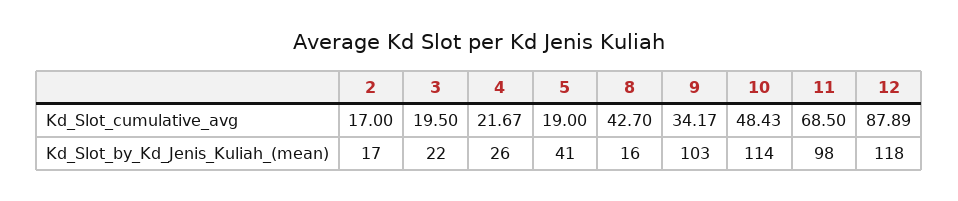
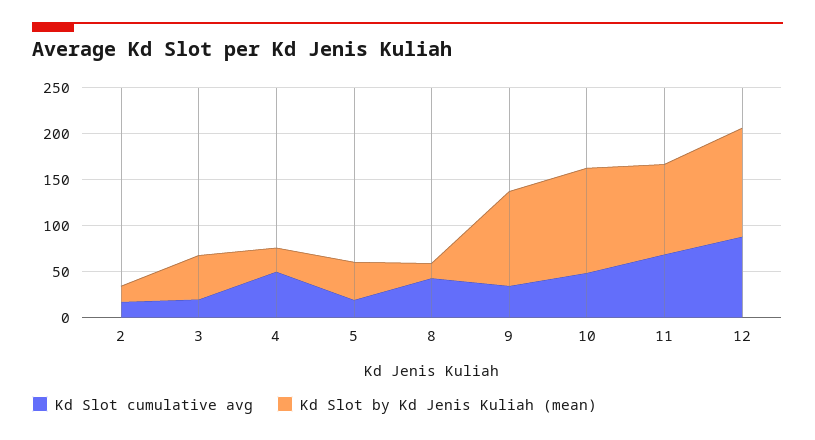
Kd_Slot_cumulative_avg, 4: 21.67 -> 50
Kd_Slot_by_Kd_Jenis_Kuliah_(mean), 3: 22 -> 50

